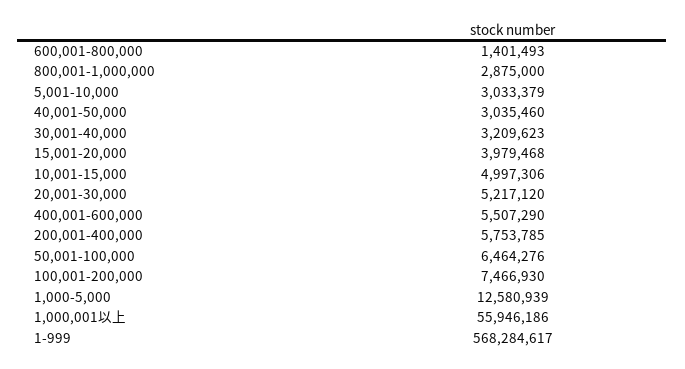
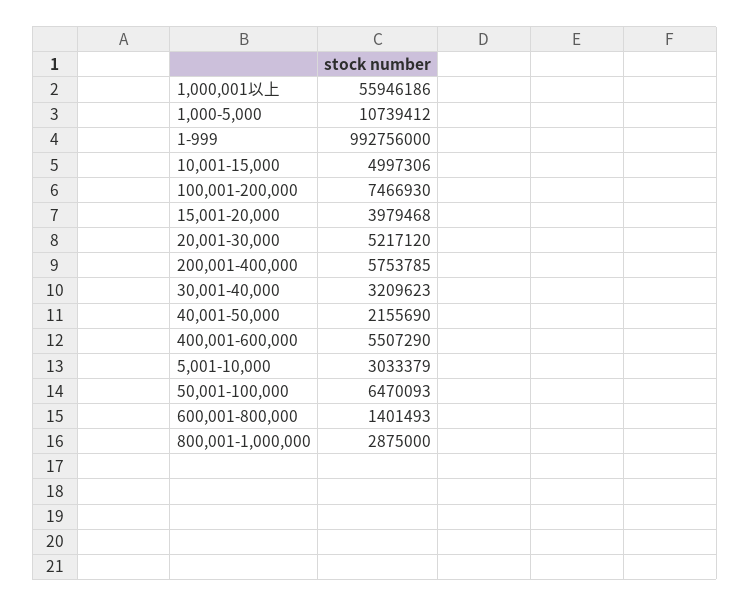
40,001-50,000: 3035460 -> 2155690
50,001-100,000: 6464276 -> 6470093
1,000-5,000: 12580939 -> 10739412
1-999: 568284617 -> 992756000

